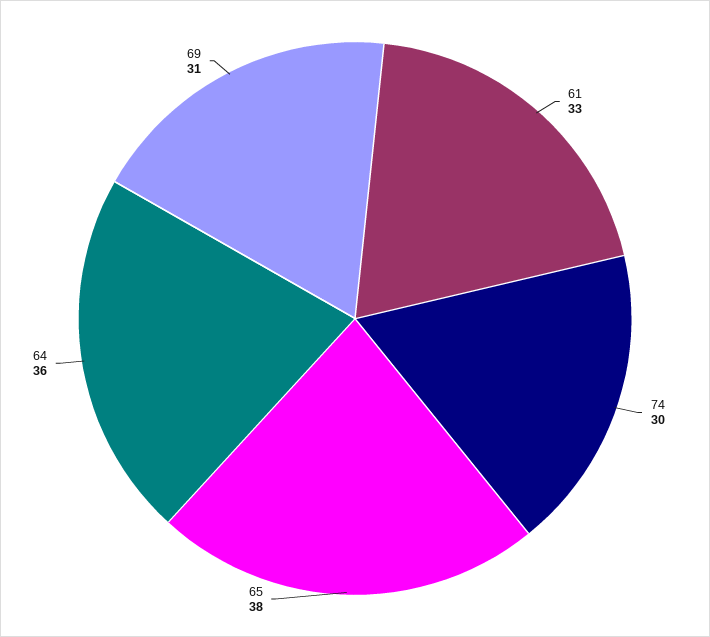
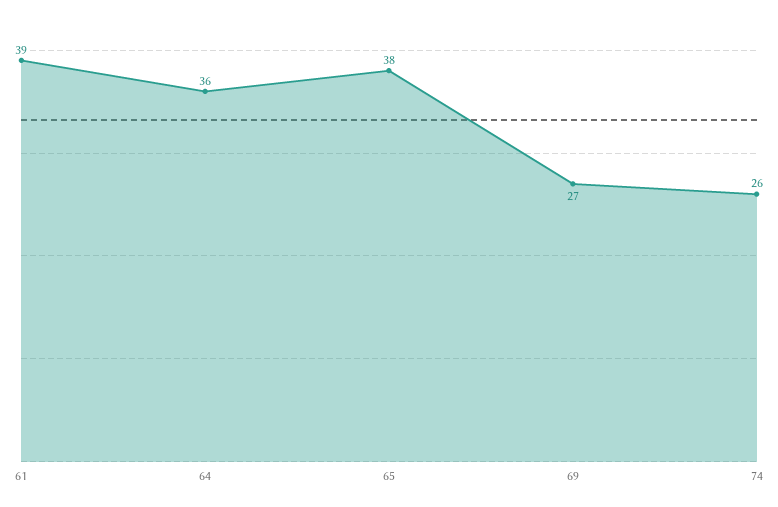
61: 33 -> 39
74: 30 -> 26
69: 31 -> 27

